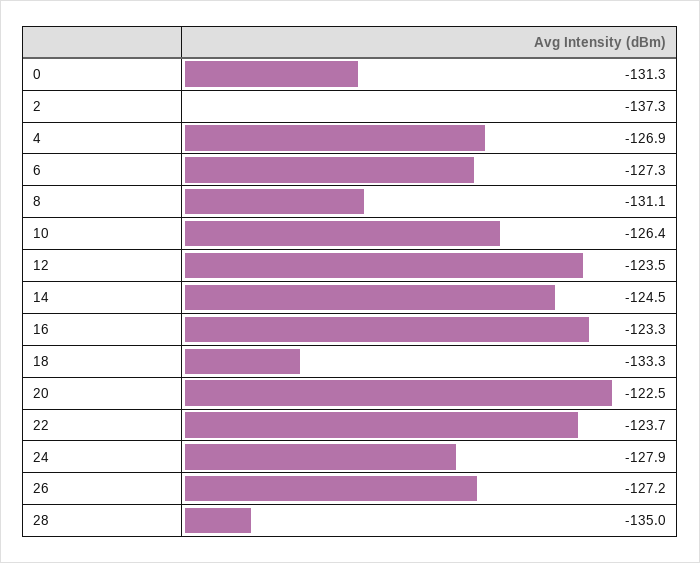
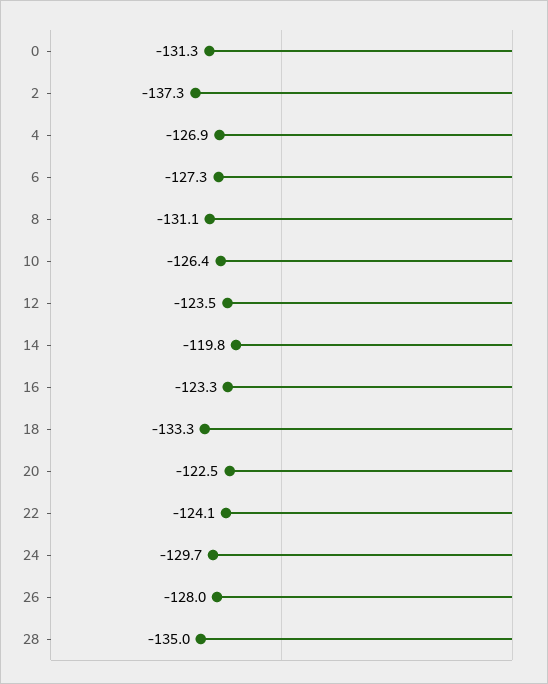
14: -124.5 -> -119.8
22: -123.7 -> -124.1
24: -127.9 -> -129.7
26: -127.2 -> -128

